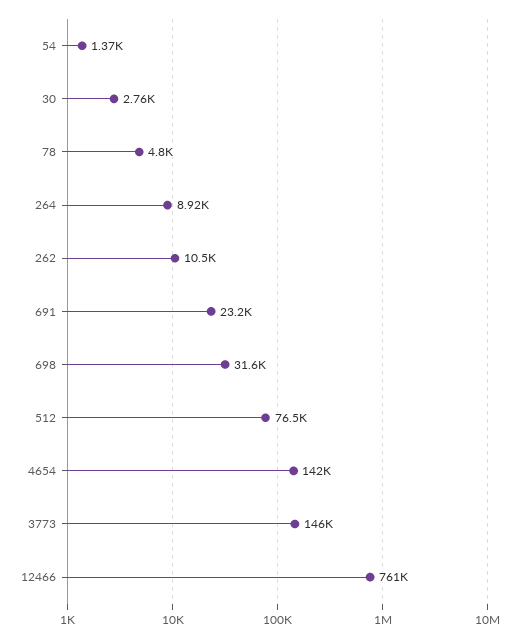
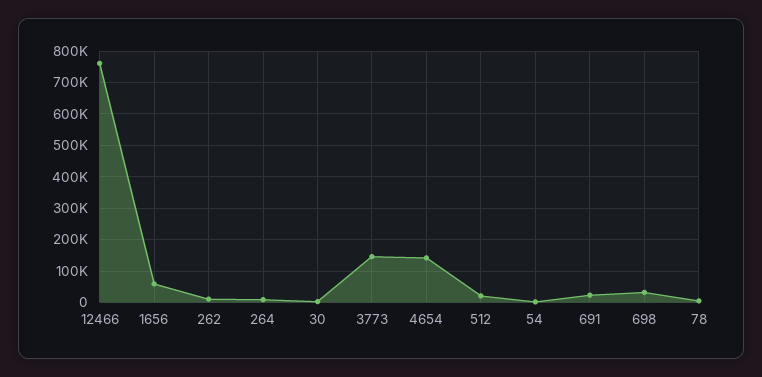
512: 76500 -> 20000
1656: none -> 60000

